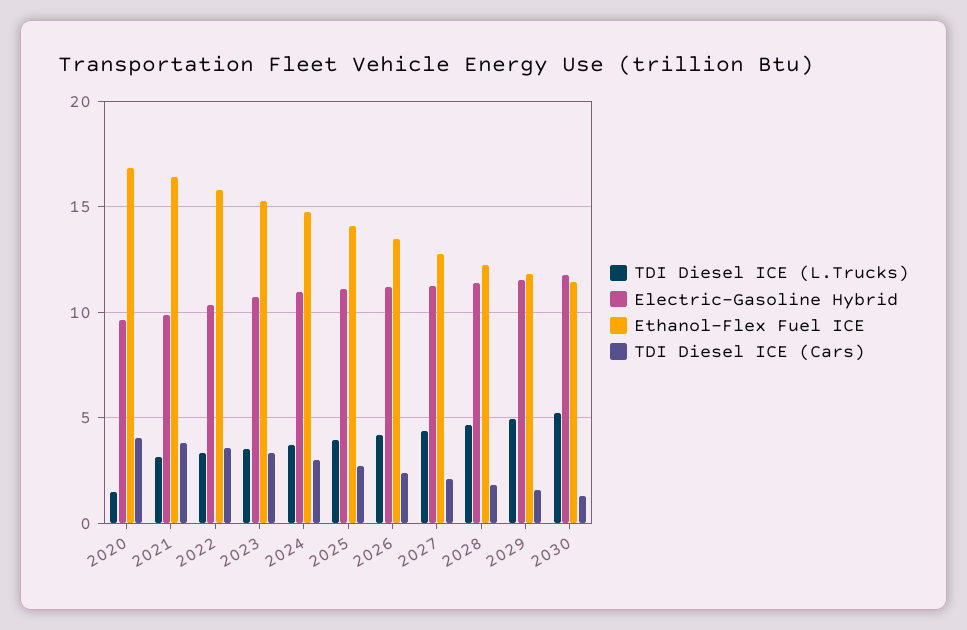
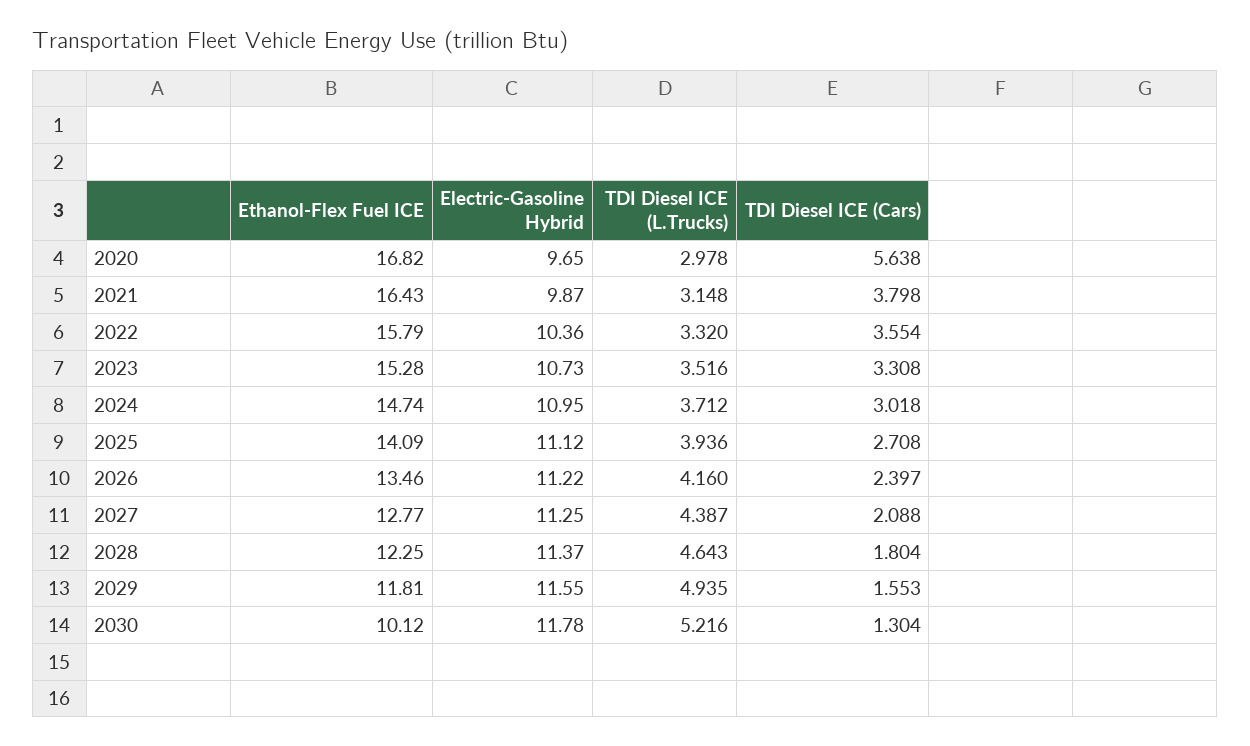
TDI Diesel ICE (L.Trucks), 2020: 1.5 -> 2.978
TDI Diesel ICE (Cars), 2020: 4 -> 5.638
Ethanol-Flex Fuel ICE, 2030: 11.5 -> 10.12

